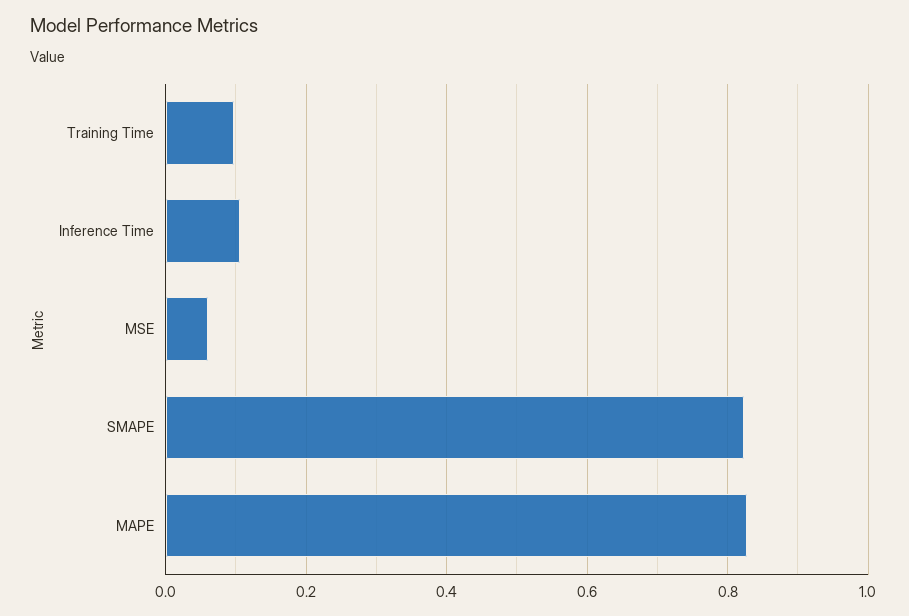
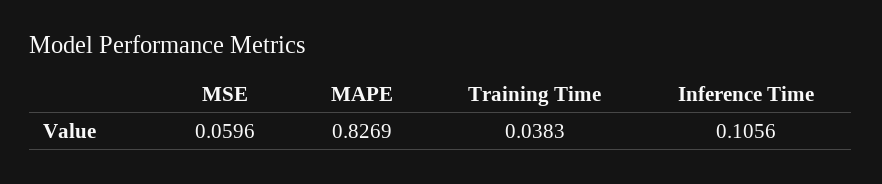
Training Time: 0.1 -> 0.0383
SMAPE: 0.82 -> none

